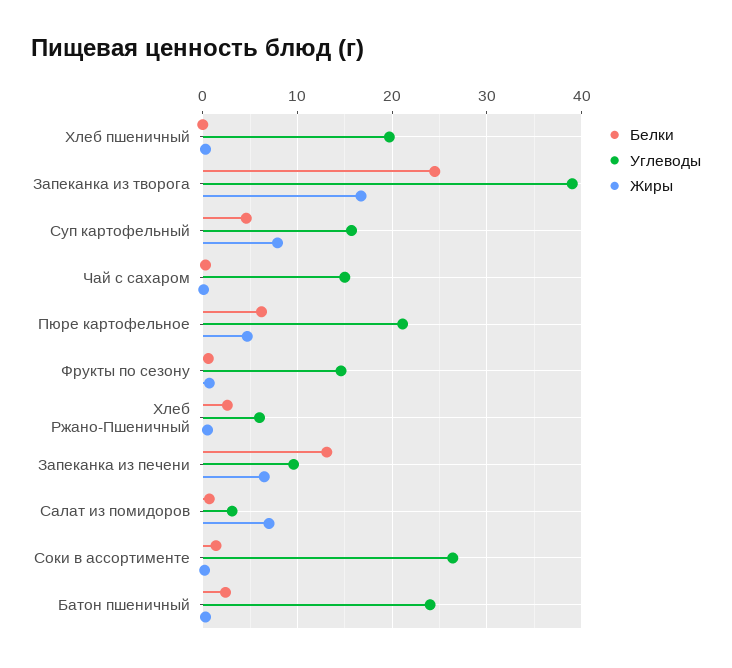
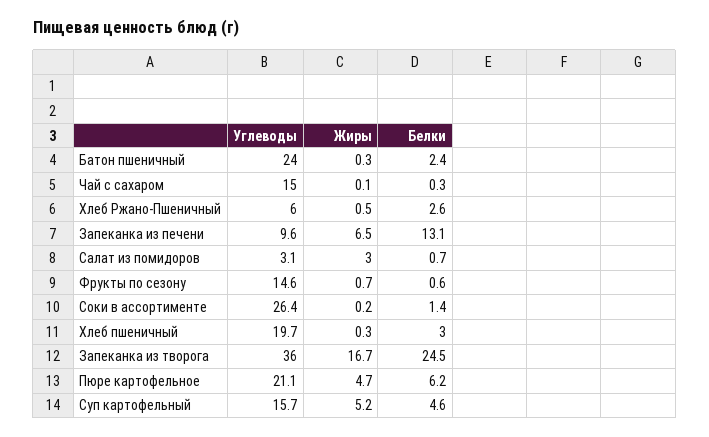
Белки, Хлеб пшеничный: 0 -> 3
Углеводы, Запеканка из творога: 39 -> 36
Жиры, Суп картофельный: 8 -> 5.2
Жиры, Салат из помидоров: 7 -> 3

